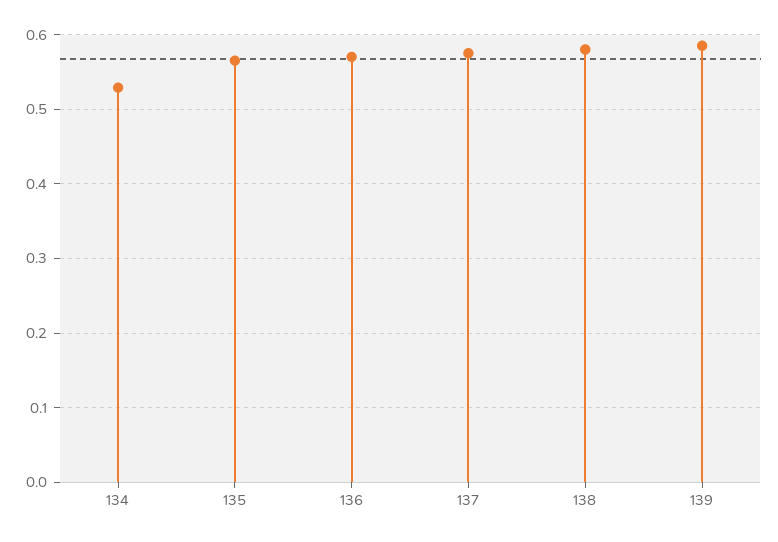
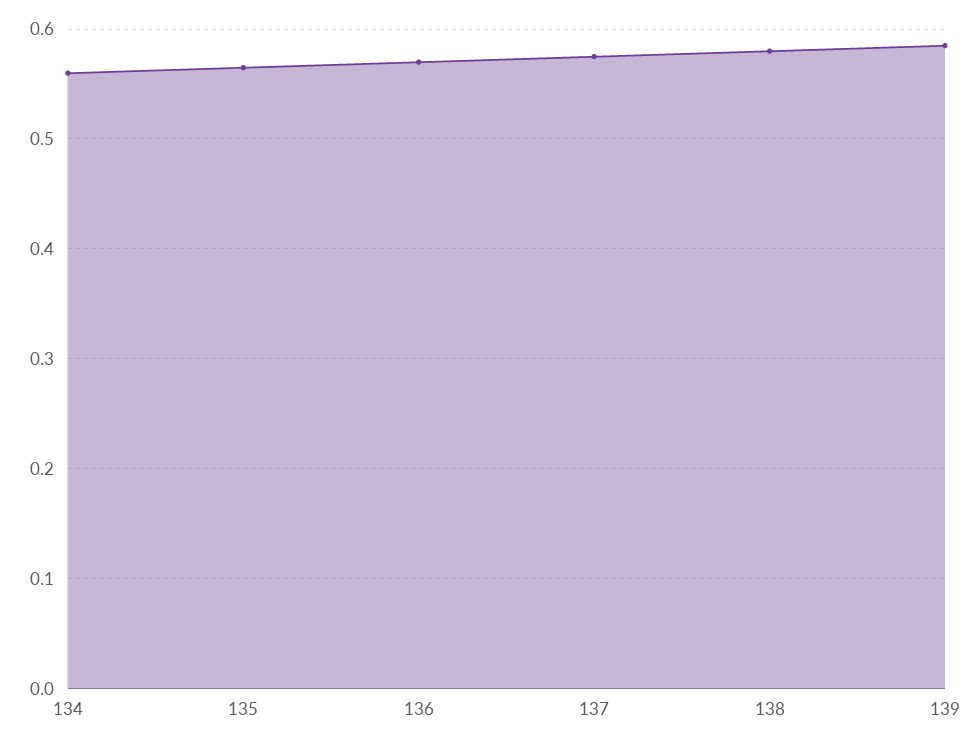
134: 0.53 -> 0.56

